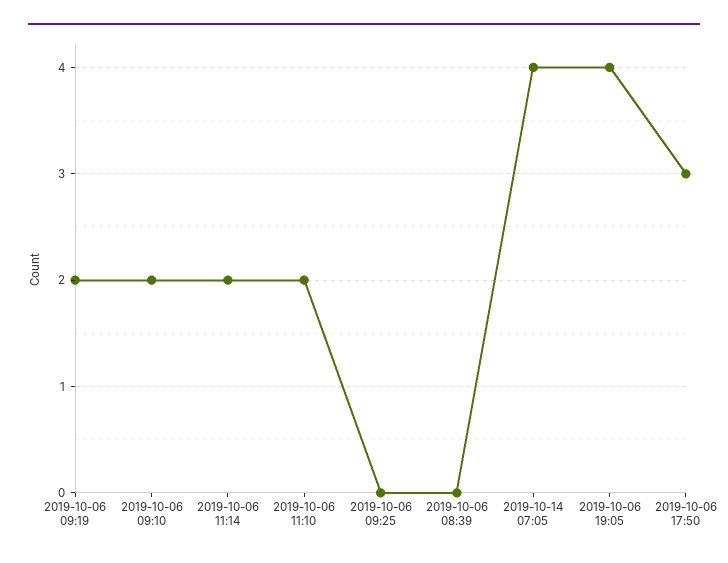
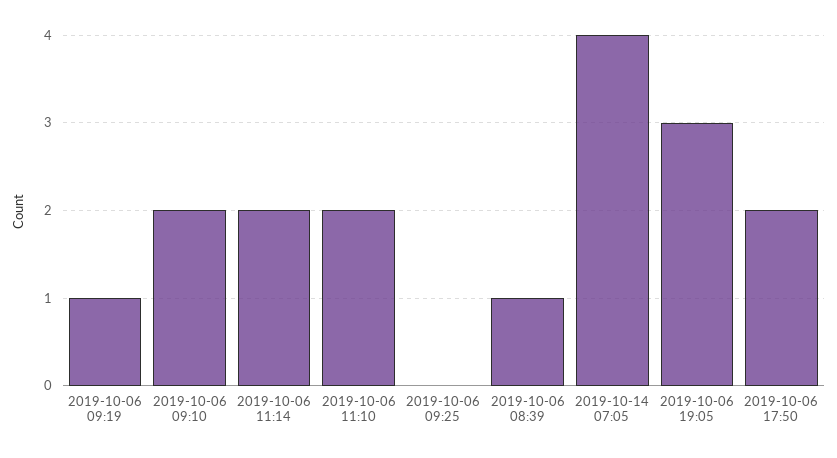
2019-10-06 09:19: 2 -> 1
2019-10-06 08:39: 0 -> 1
2019-10-06 19:05: 4 -> 3
2019-10-06 17:50: 3 -> 2

